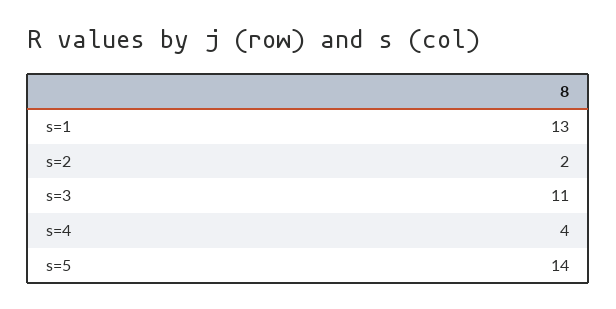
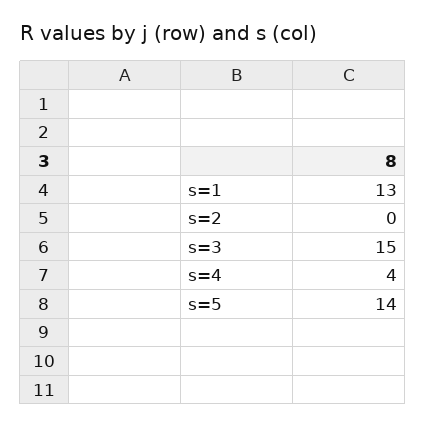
s=2: 2 -> 0
s=3: 11 -> 15

